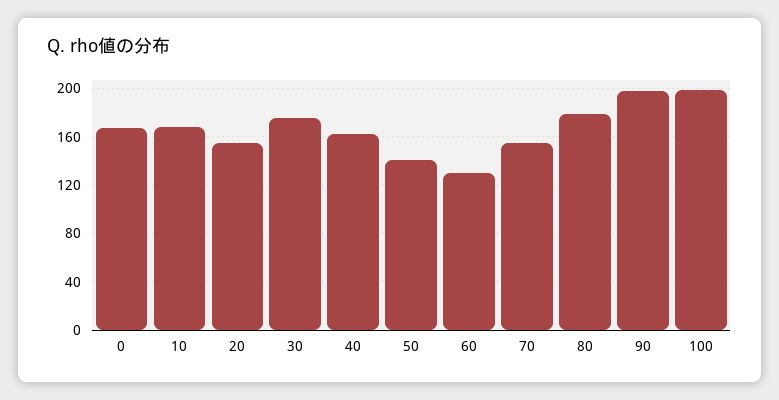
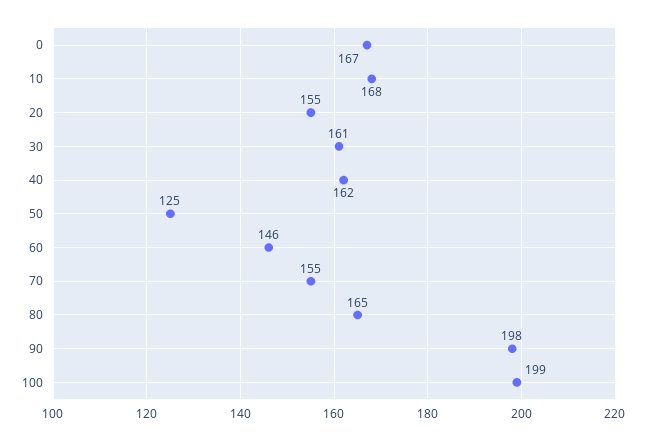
30: 175 -> 161
50: 140 -> 125
60: 130 -> 146
80: 180 -> 165

